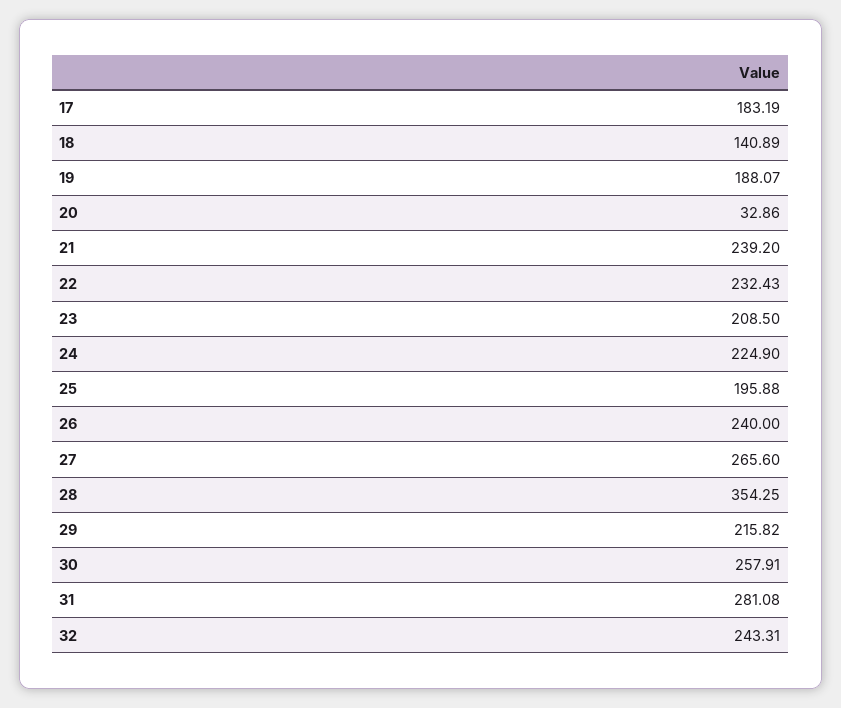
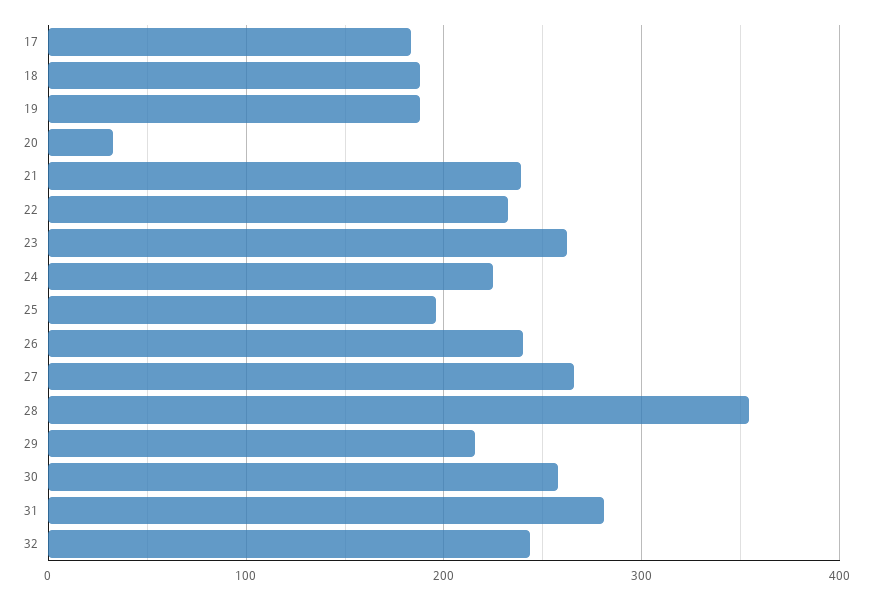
18: 140.89 -> 190
23: 208.5 -> 260

